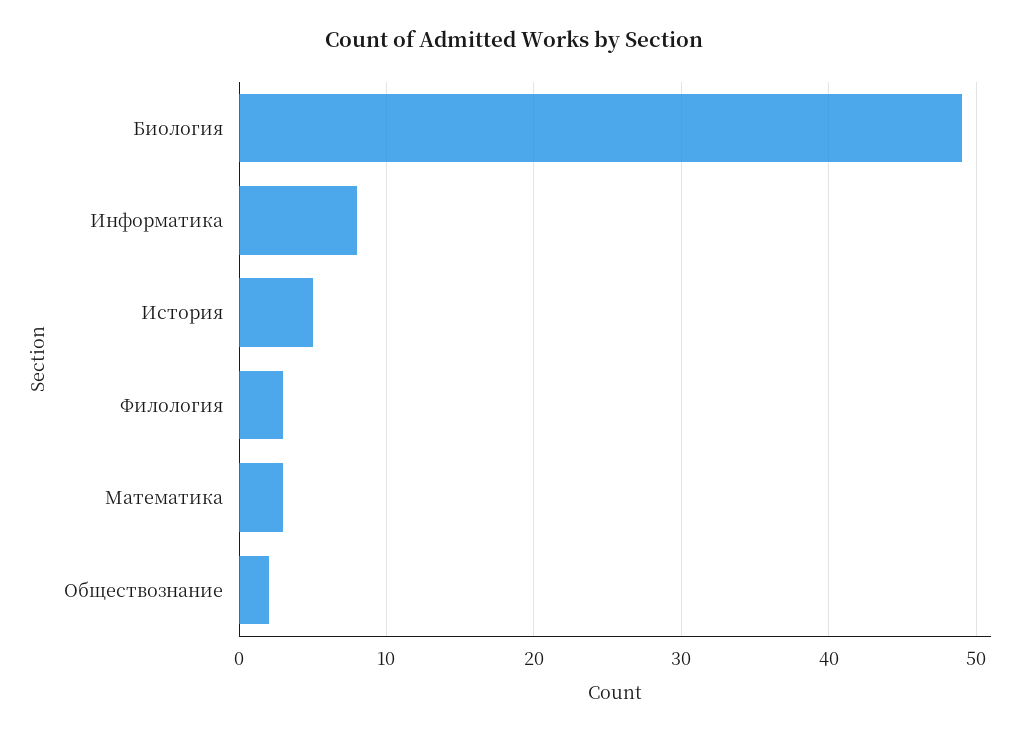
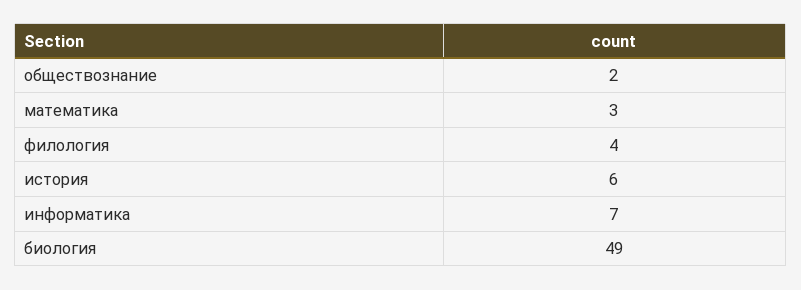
Информатика: 8 -> 7
История: 5 -> 6
Филология: 3 -> 4

